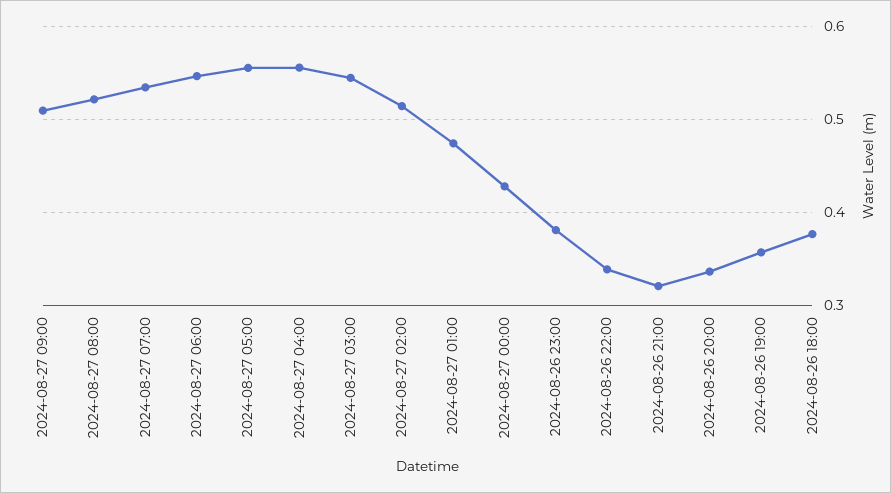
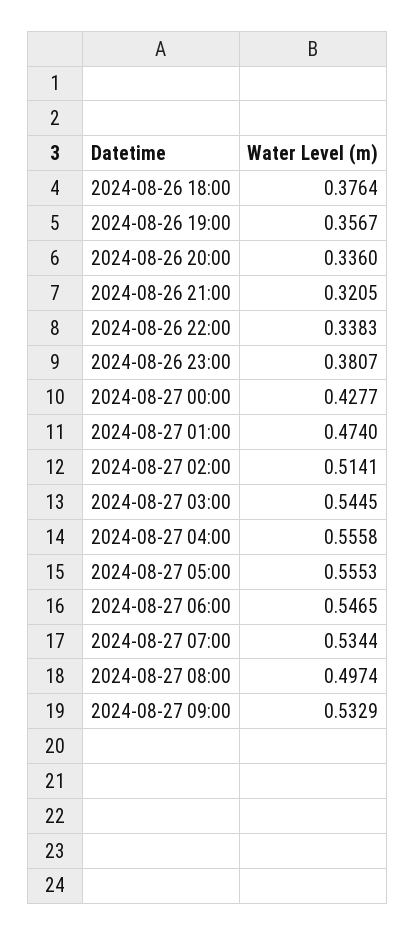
2024-08-27 09:00: 0.51 -> 0.5329
2024-08-27 08:00: 0.52 -> 0.4974

